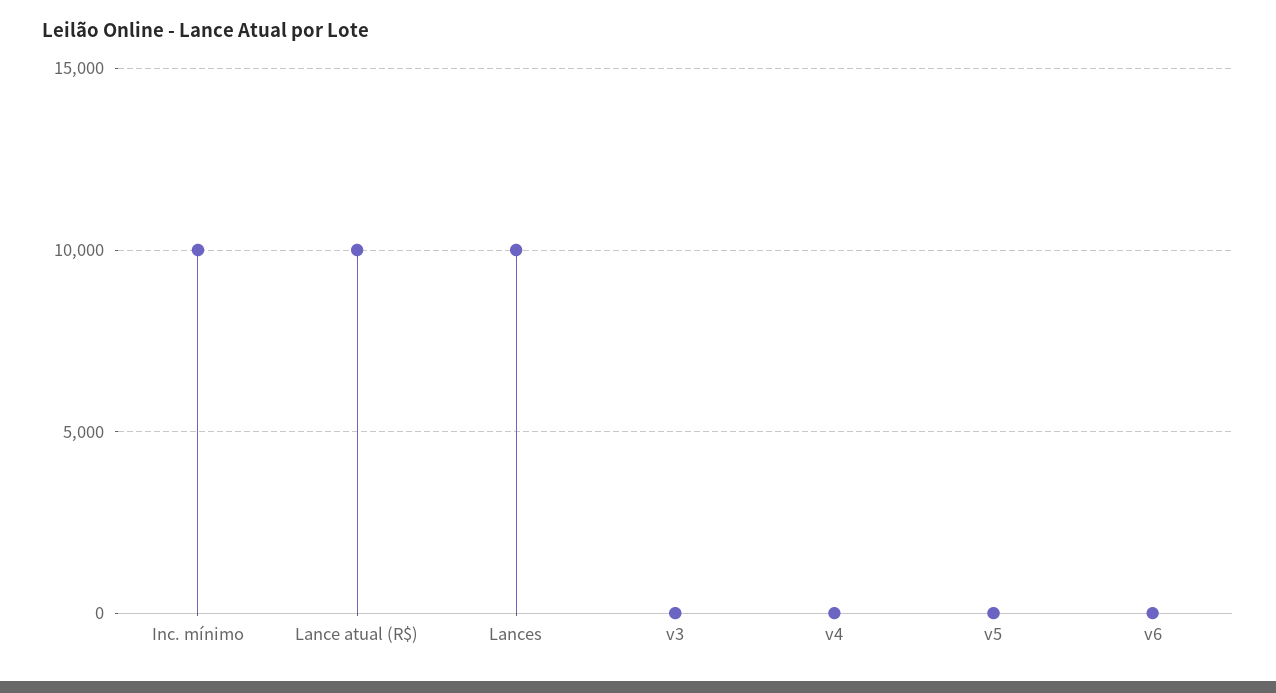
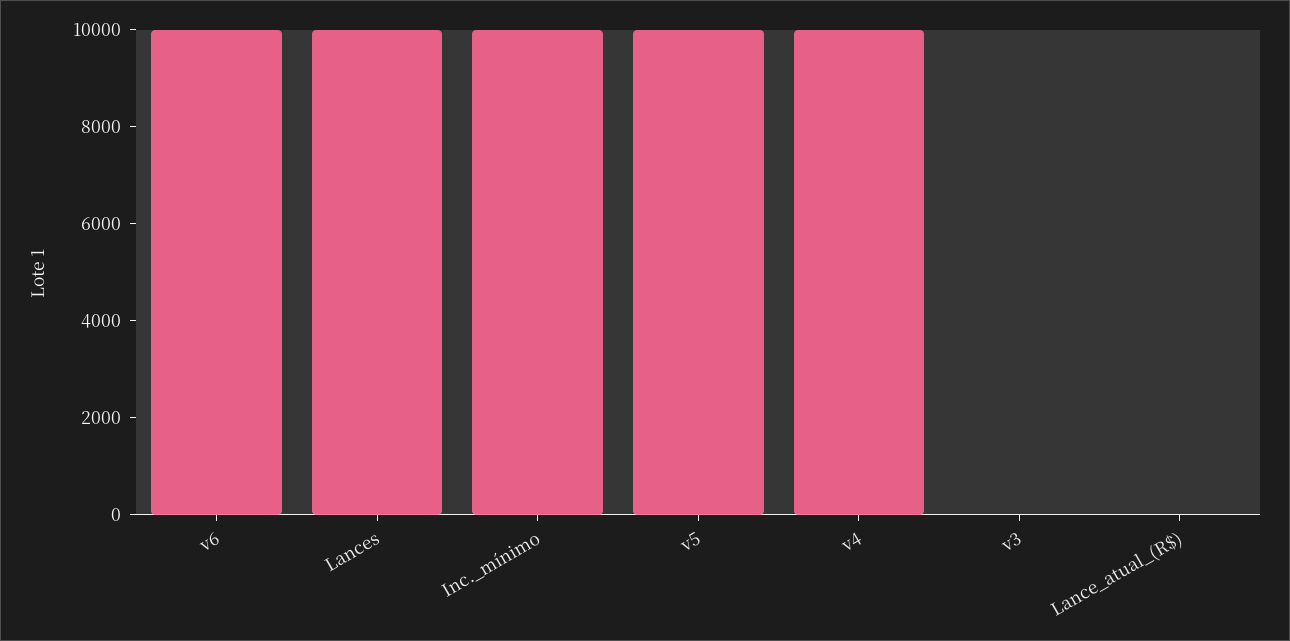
Lance atual (R$): 10000 -> 0
v4: 0 -> 10000
v5: 0 -> 10000
v6: 0 -> 10000

